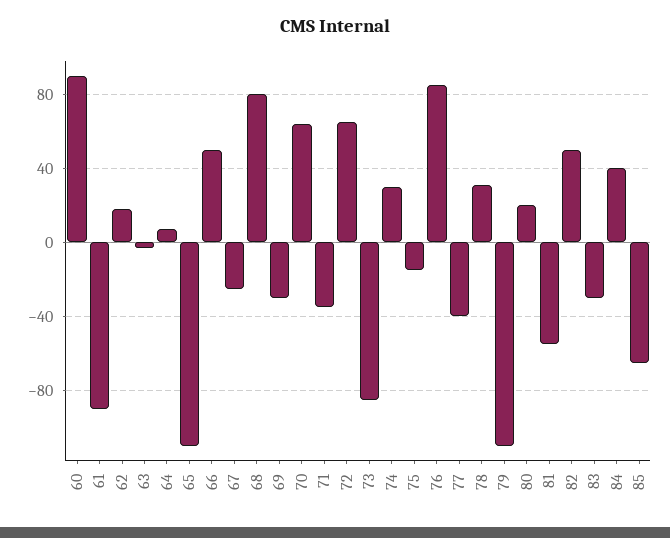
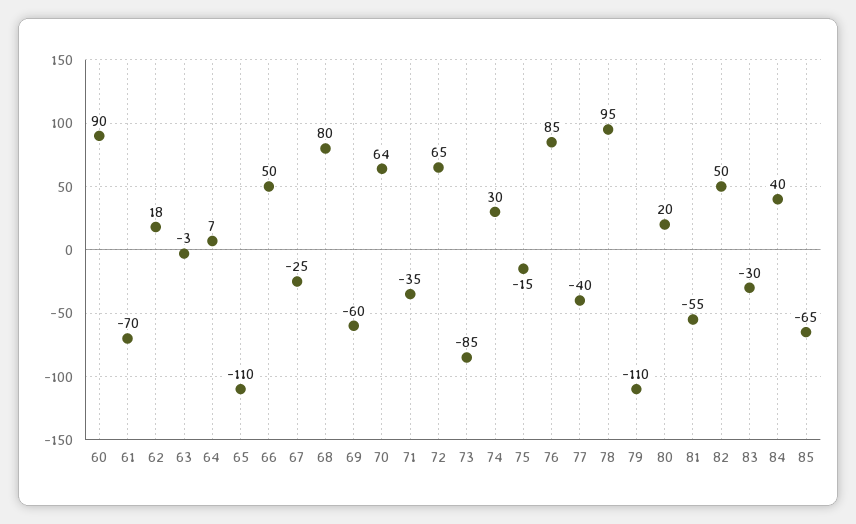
61: -90 -> -70
69: -30 -> -60
78: 30 -> 95

